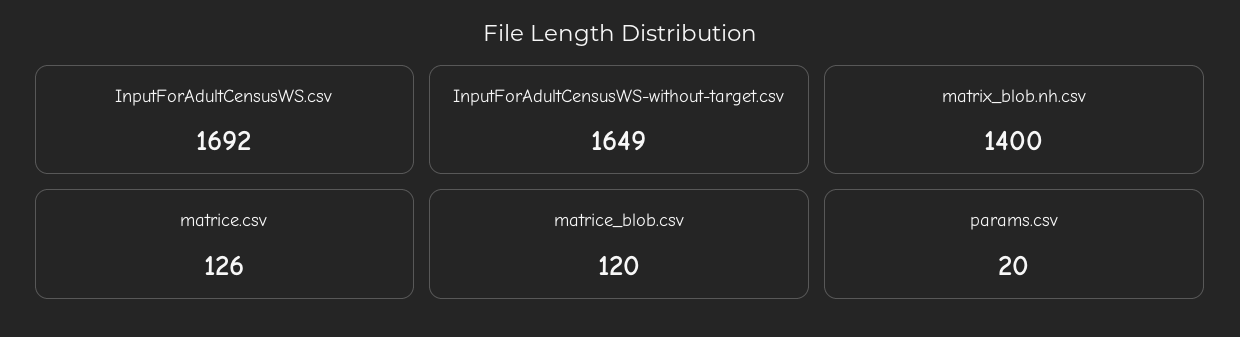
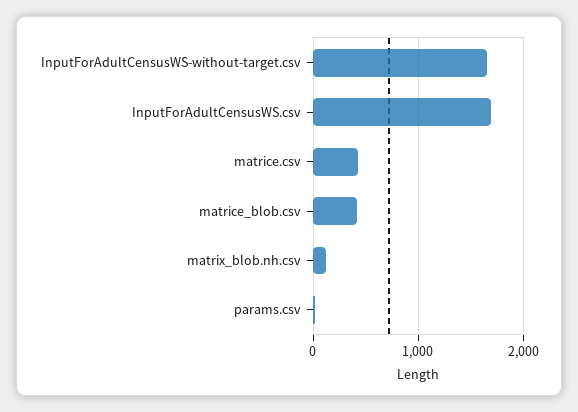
matrix_blob.nh.csv: 1400 -> 100
matrice.csv: 126 -> 400
matrice_blob.csv: 120 -> 400

